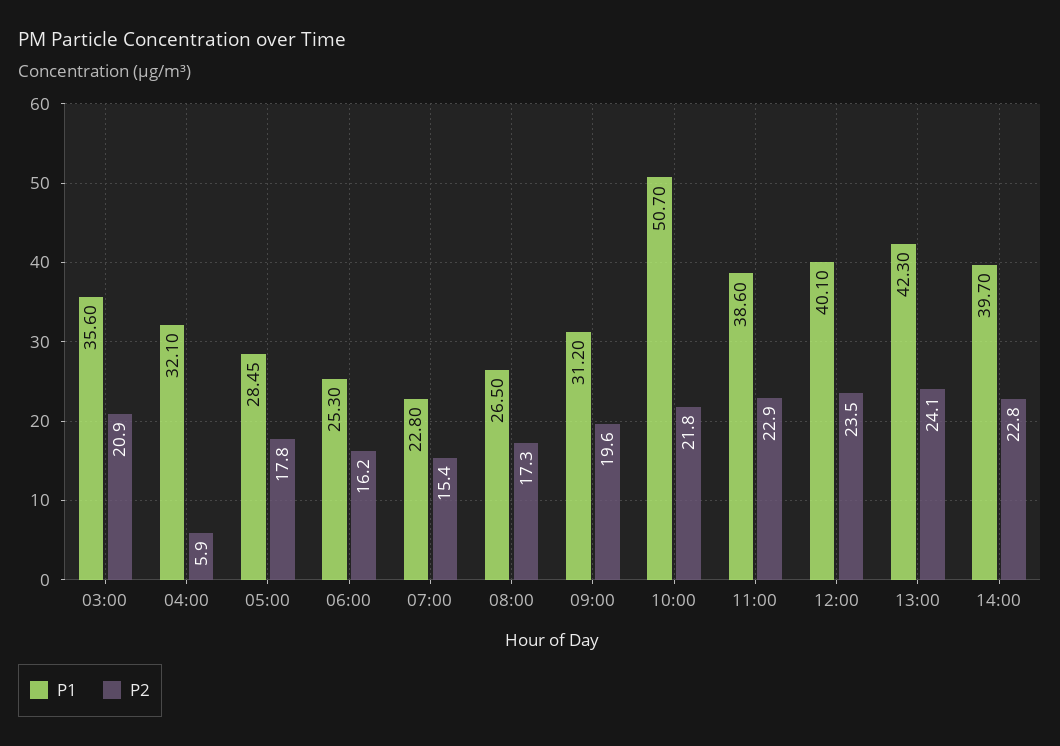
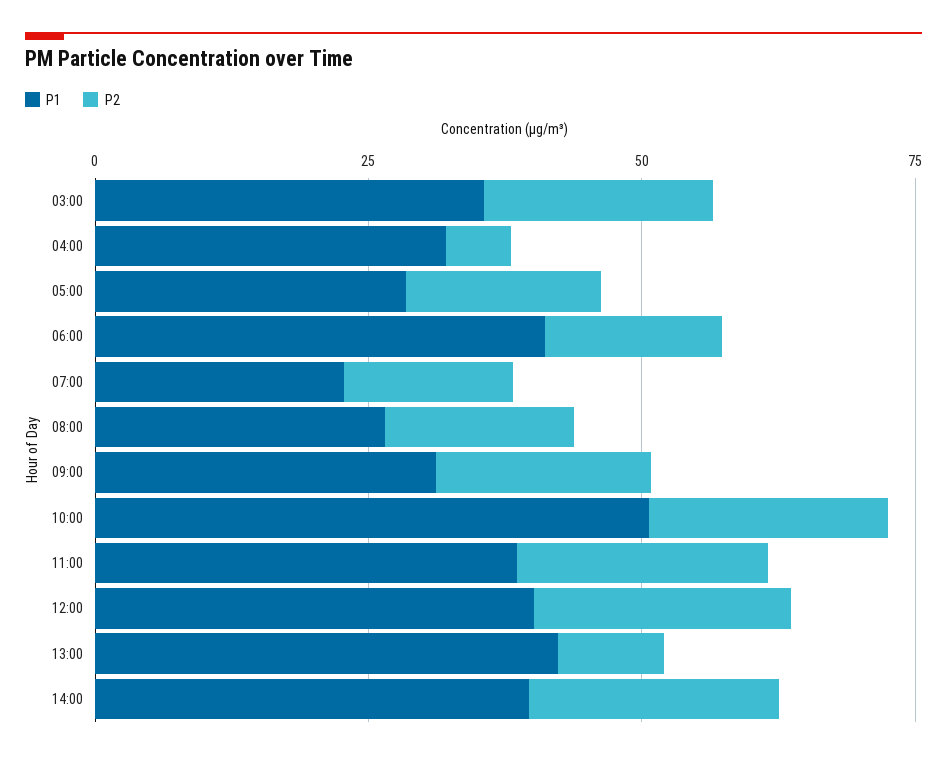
P1, 06:00: 25.3 -> 40
P2, 13:00: 24.1 -> 10

